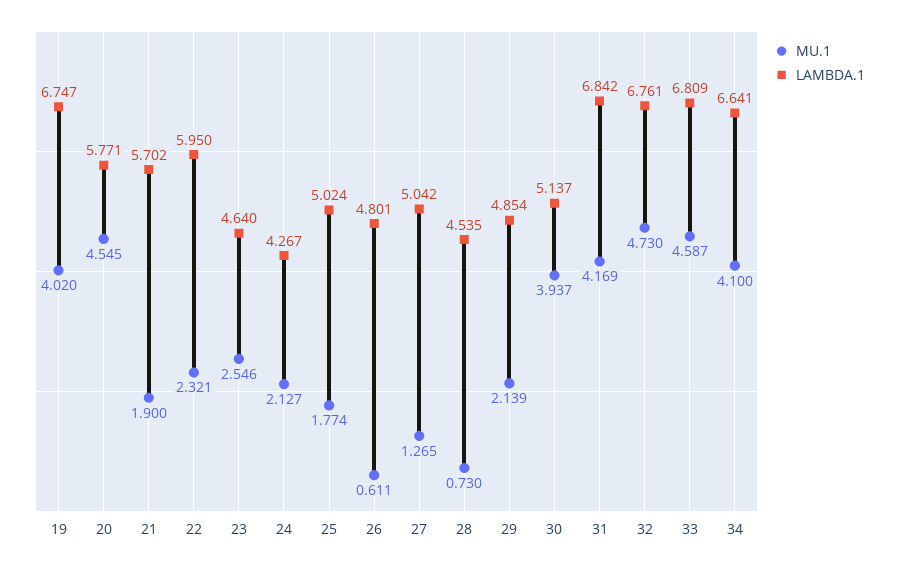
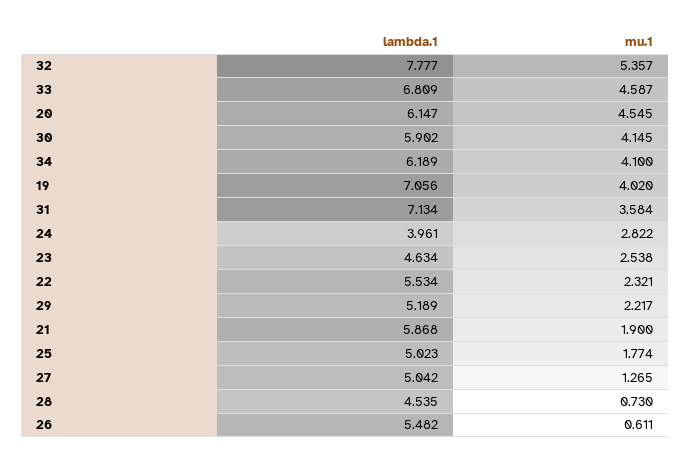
LAMBDA.1, 19: 6.747 -> 7.056
LAMBDA.1, 20: 5.771 -> 6.147
LAMBDA.1, 21: 5.702 -> 5.868
LAMBDA.1, 22: 5.95 -> 5.534
MU.1, 23: 2.546 -> 2.538
LAMBDA.1, 23: 4.64 -> 4.634
MU.1, 24: 2.127 -> 2.822
LAMBDA.1, 24: 4.267 -> 3.961
LAMBDA.1, 25: 5.024 -> 5.023
LAMBDA.1, 26: 4.801 -> 5.482
MU.1, 29: 2.139 -> 2.217
LAMBDA.1, 29: 4.854 -> 5.189
MU.1, 30: 3.937 -> 4.145
LAMBDA.1, 30: 5.137 -> 5.902
MU.1, 31: 4.169 -> 3.584
LAMBDA.1, 31: 6.842 -> 7.134
MU.1, 32: 4.73 -> 5.357
LAMBDA.1, 32: 6.761 -> 7.777
LAMBDA.1, 34: 6.641 -> 6.189

